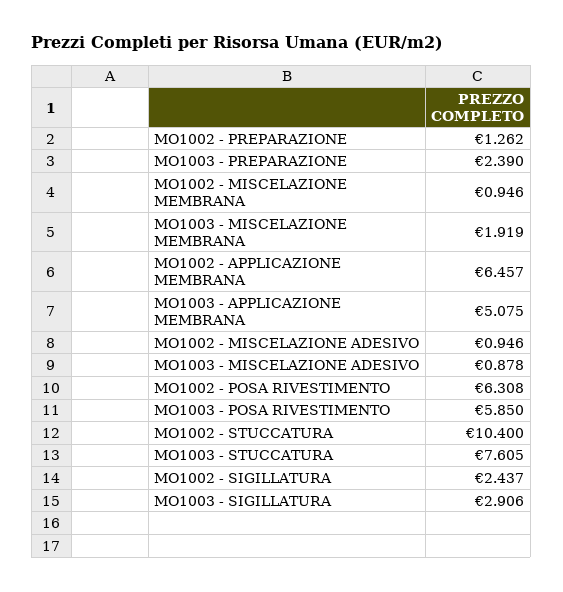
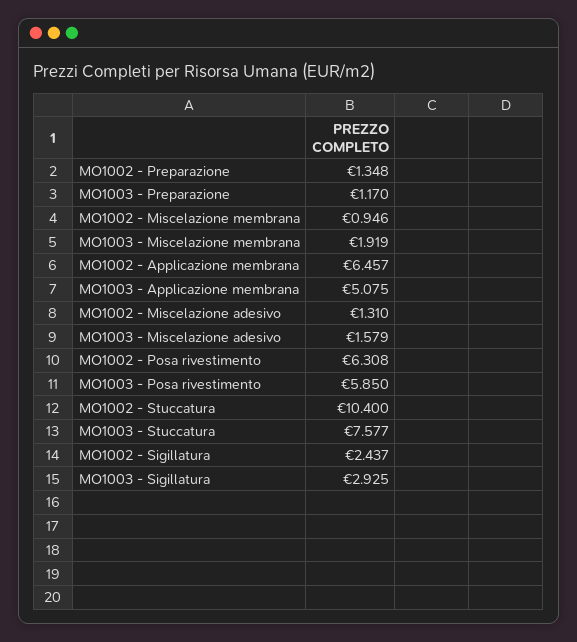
MO1002 - PREPARAZIONE: 1.262 -> 1.348
MO1003 - PREPARAZIONE: 2.39 -> 1.17
MO1002 - MISCELAZIONE ADESIVO: 0.946 -> 1.31
MO1003 - MISCELAZIONE ADESIVO: 0.878 -> 1.579
MO1003 - STUCCATURA: 7.605 -> 7.577
MO1003 - SIGILLATURA: 2.906 -> 2.925

